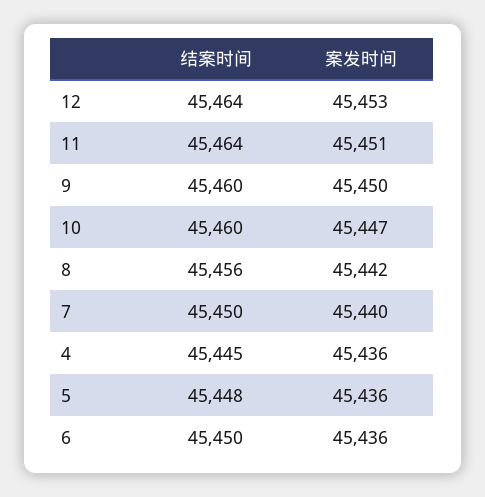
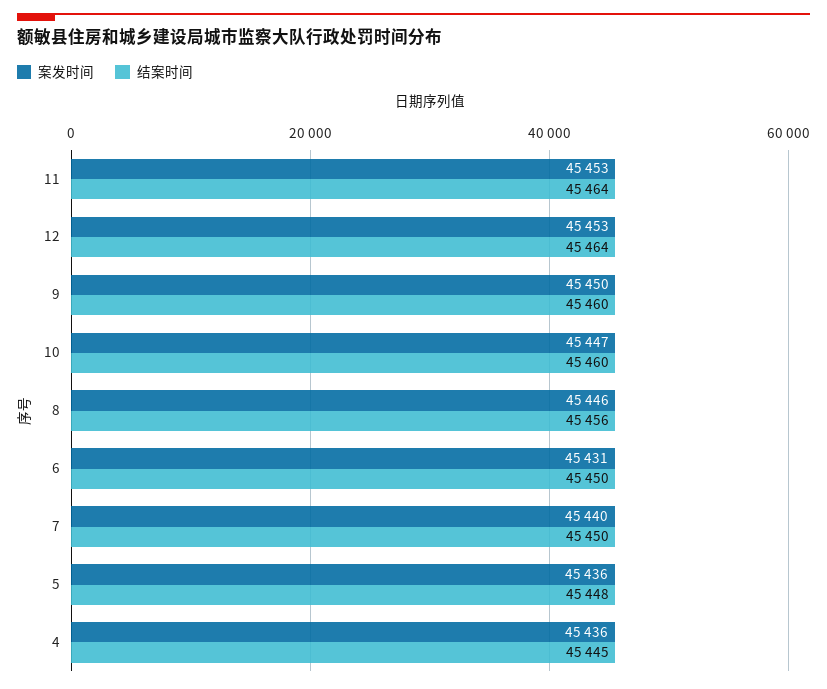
案发时间, 11: 45451 -> 45453
案发时间, 8: 45442 -> 45446
案发时间, 6: 45436 -> 45431

